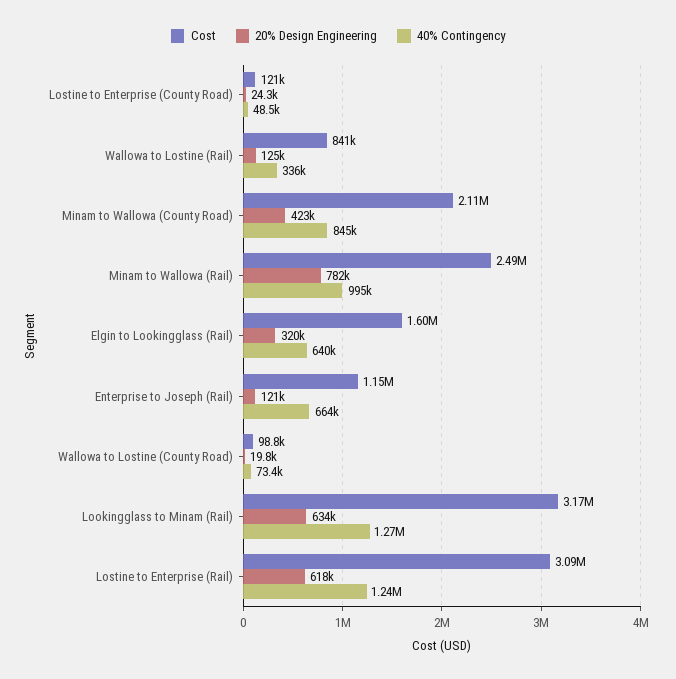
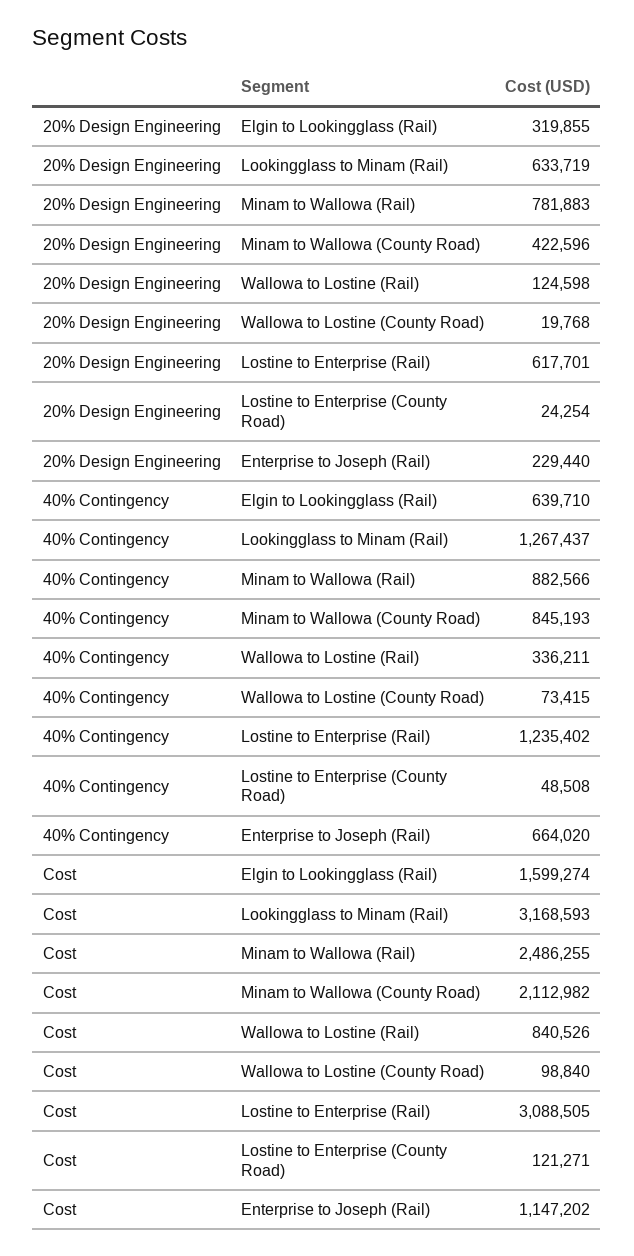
40% Contingency, Minam to Wallowa (Rail): 995000 -> 882566
20% Design Engineering, Enterprise to Joseph (Rail): 121000 -> 229440

